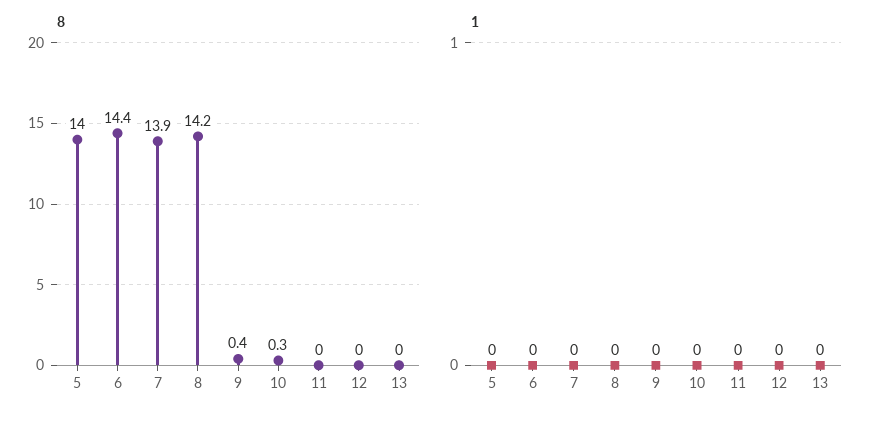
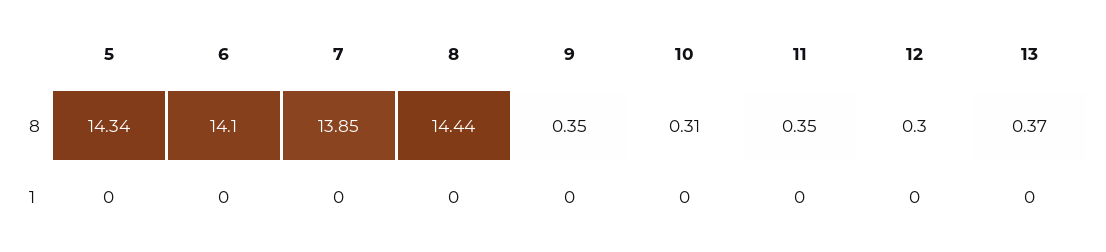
8, 5: 14 -> 14.34
8, 6: 14.4 -> 14.1
8, 8: 14.2 -> 14.44
8, 11: 0 -> 0.35
8, 12: 0 -> 0.3
8, 13: 0 -> 0.37

